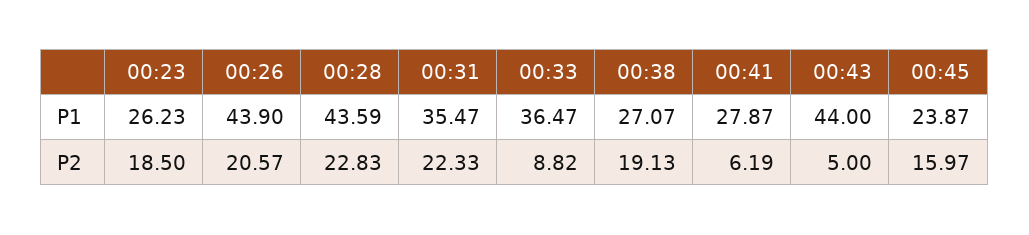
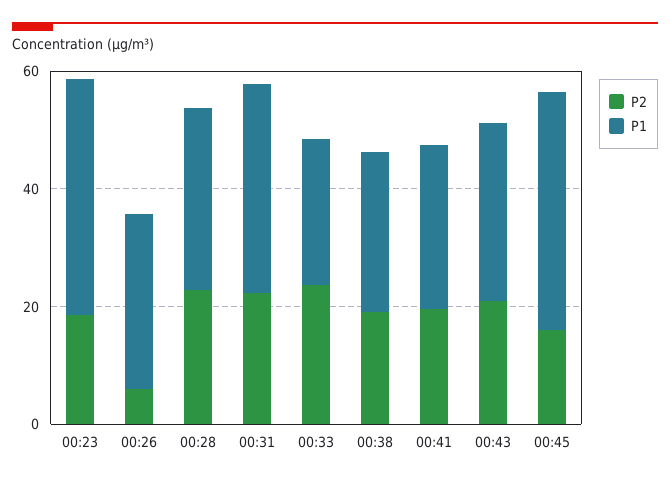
P1, 00:23: 26.23 -> 40
P1, 00:26: 43.9 -> 30
P1, 00:28: 43.59 -> 30
P1, 00:33: 36.47 -> 25
P1, 00:43: 44 -> 30
P1, 00:45: 23.87 -> 40
P2, 00:26: 20.57 -> 5
P2, 00:33: 8.82 -> 25
P2, 00:41: 6.19 -> 20
P2, 00:43: 5 -> 20

